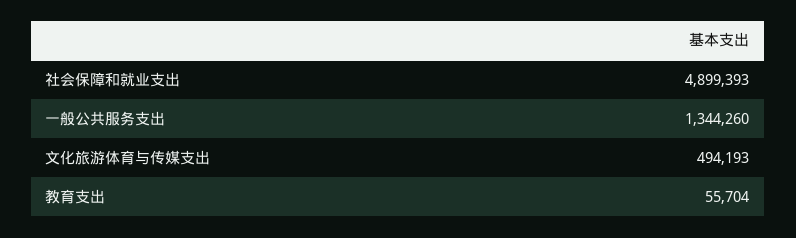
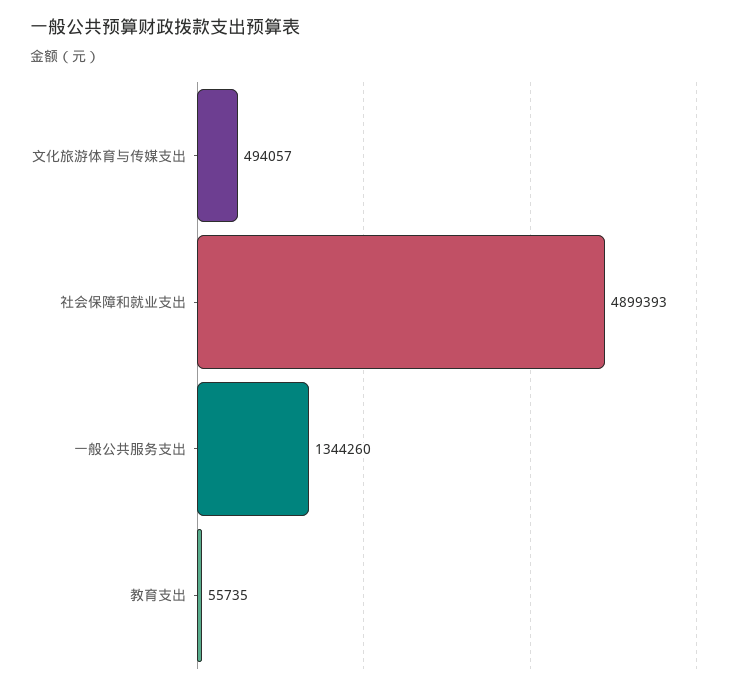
文化旅游体育与传媒支出: 494193 -> 494057
教育支出: 55704 -> 55735

